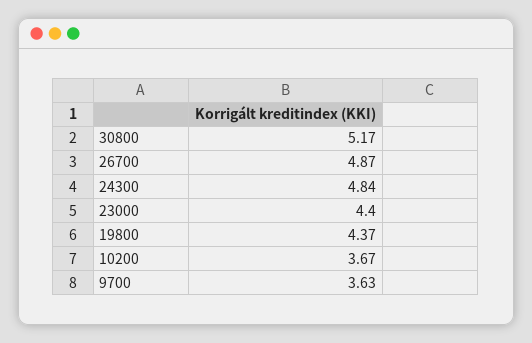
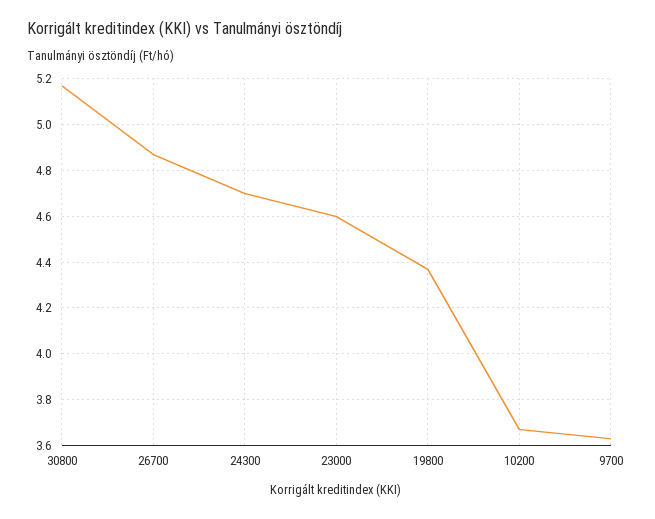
24300: 4.84 -> 4.7
23000: 4.4 -> 4.6

